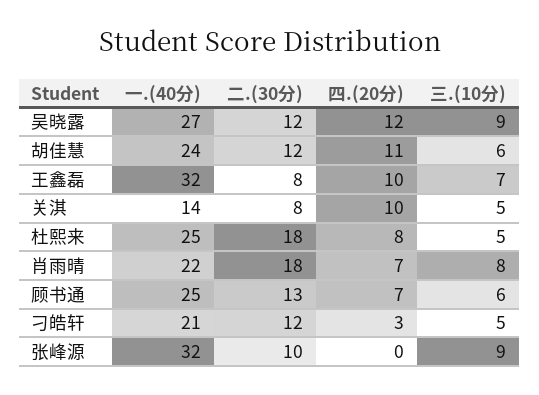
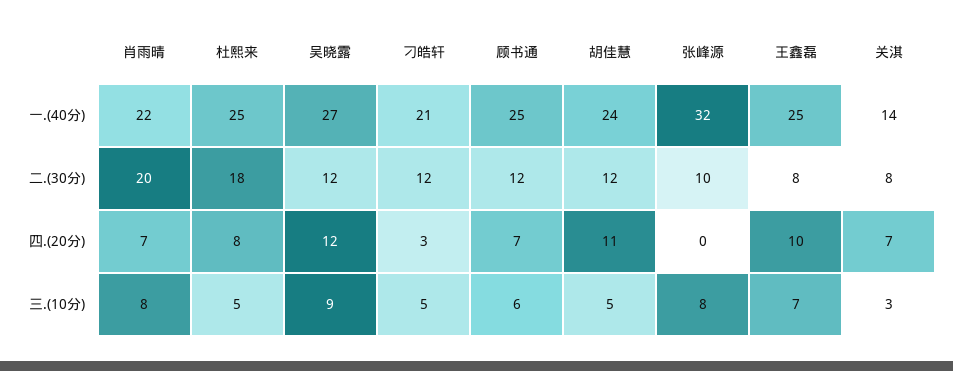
三.(10分), 胡佳慧: 6 -> 5
一.(40分), 王鑫磊: 32 -> 25
四.(20分), 关淇: 10 -> 7
三.(10分), 关淇: 5 -> 3
二.(30分), 肖雨晴: 18 -> 20
二.(30分), 顾书通: 13 -> 12
三.(10分), 张峰源: 9 -> 8

